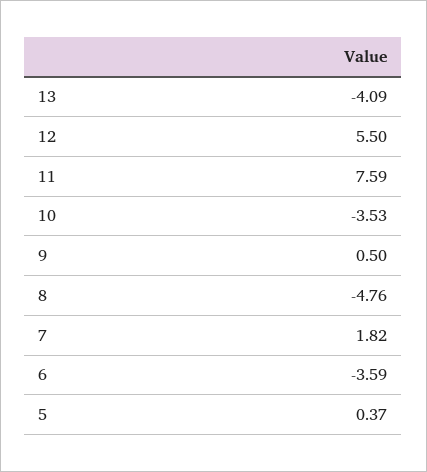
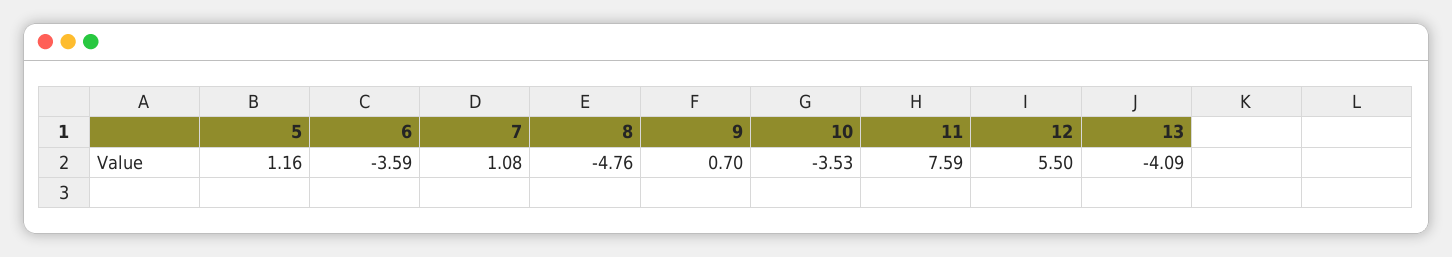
9: 0.5 -> 0.7
7: 1.82 -> 1.08
5: 0.37 -> 1.16

